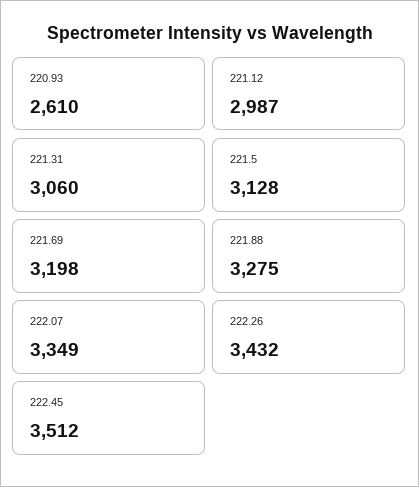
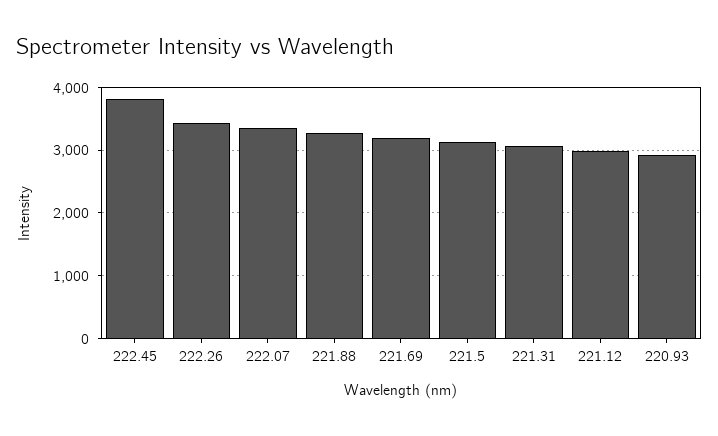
220.93: 2610 -> 2900
222.45: 3512 -> 3800

